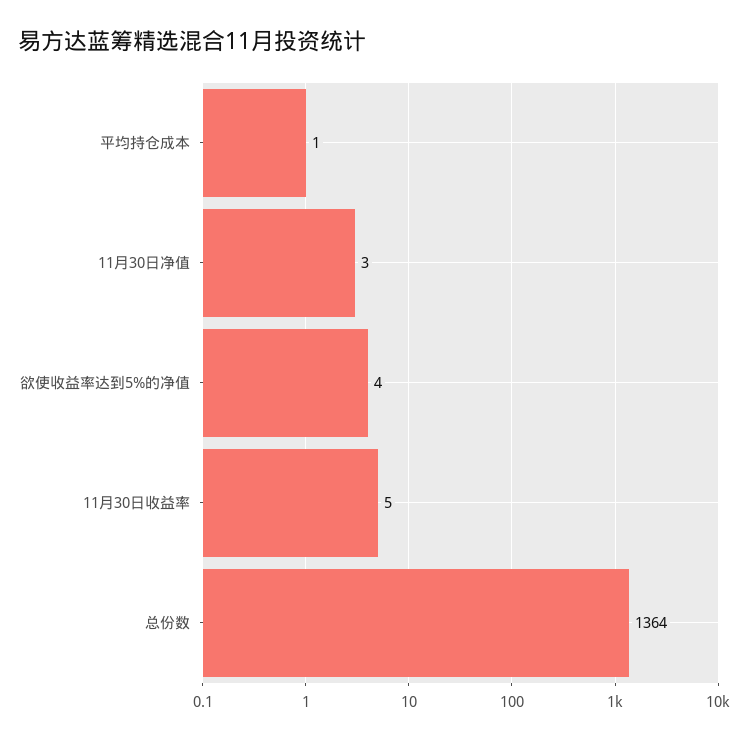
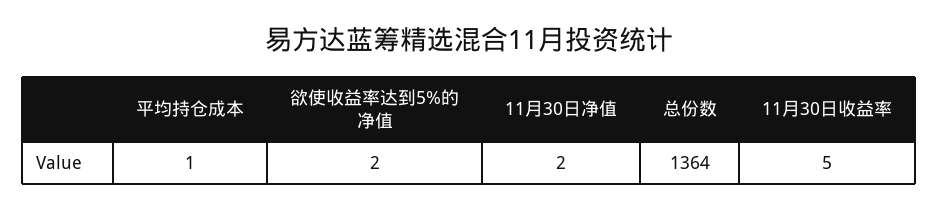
11月30日净值: 3 -> 2
欲使收益率达到5%的净值: 4 -> 2

